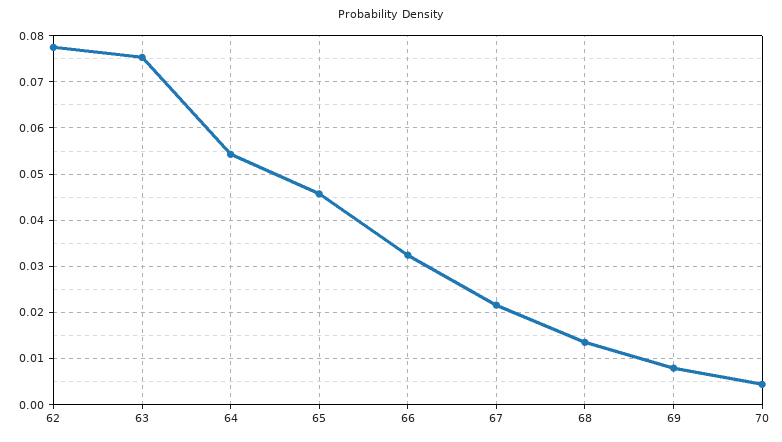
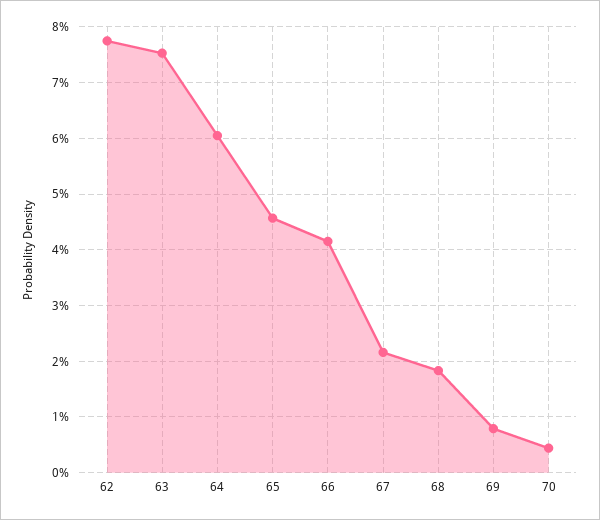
64: 0.054 -> 0.06
66: 0.032 -> 0.042
68: 0.014 -> 0.018

